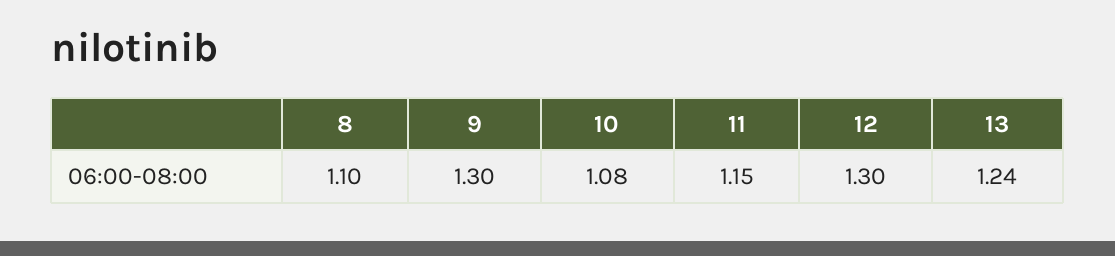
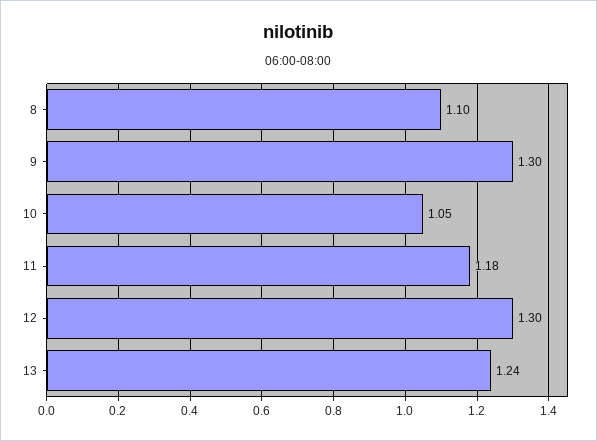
10: 1.08 -> 1.05
11: 1.15 -> 1.18

